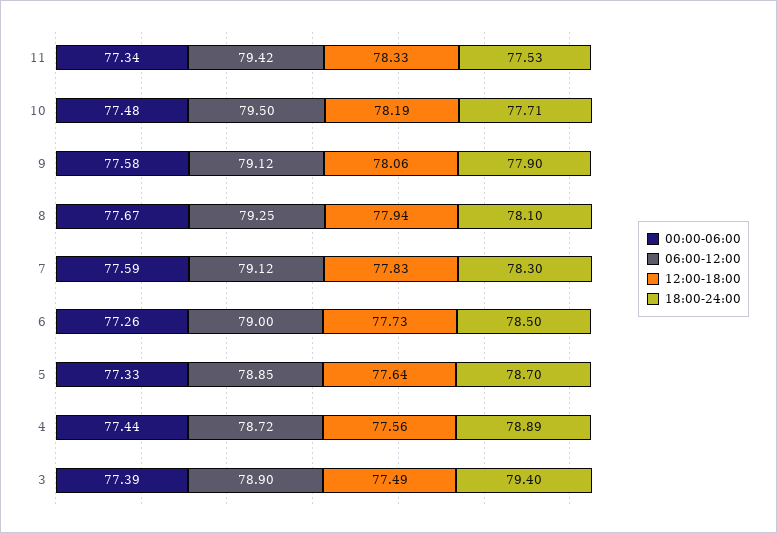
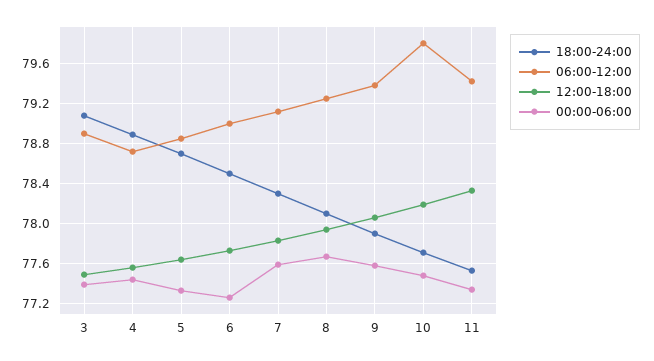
06:00-12:00, 10: 79.5 -> 79.8
06:00-12:00, 9: 79.12 -> 79.4
18:00-24:00, 3: 79.4 -> 79.1

